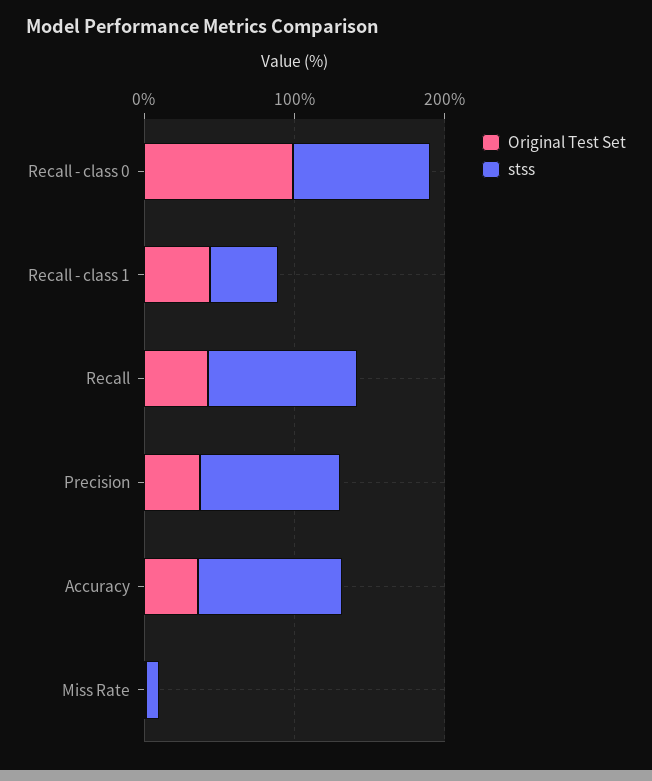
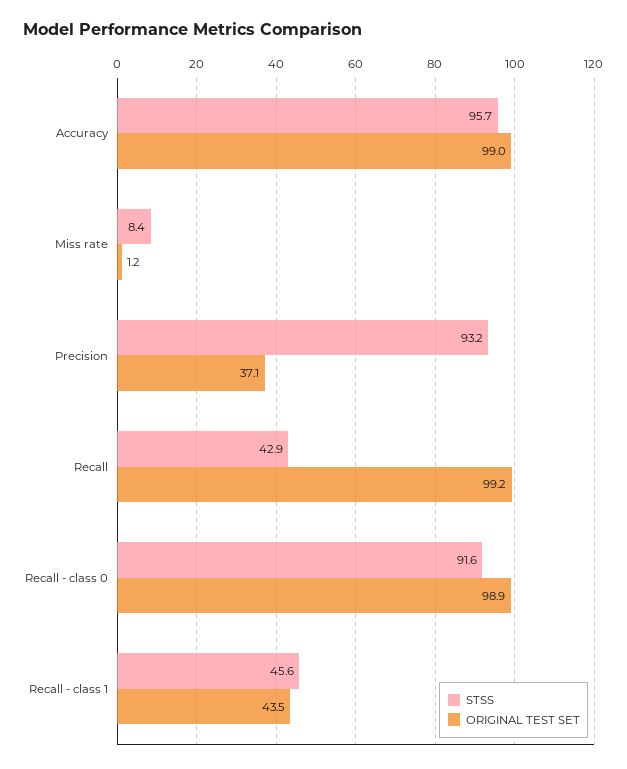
Original Test Set, Recall: 40 -> 99.2
stss, Recall: 100 -> 42.9
Original Test Set, Accuracy: 40 -> 99

